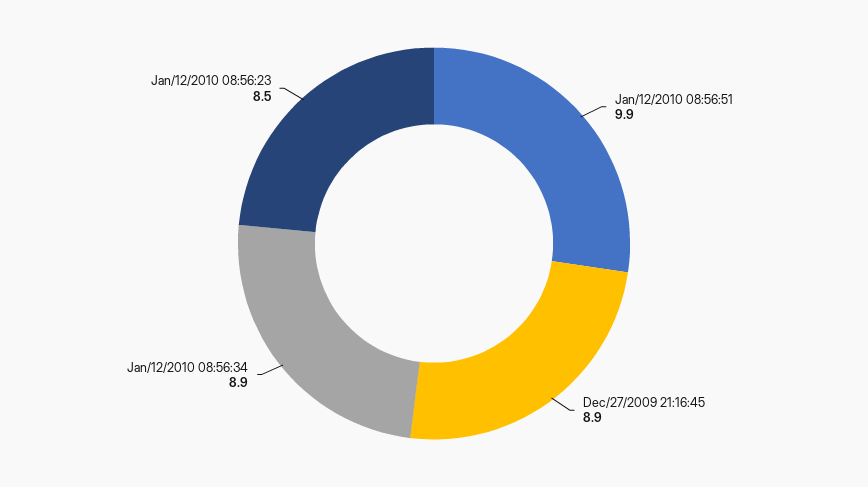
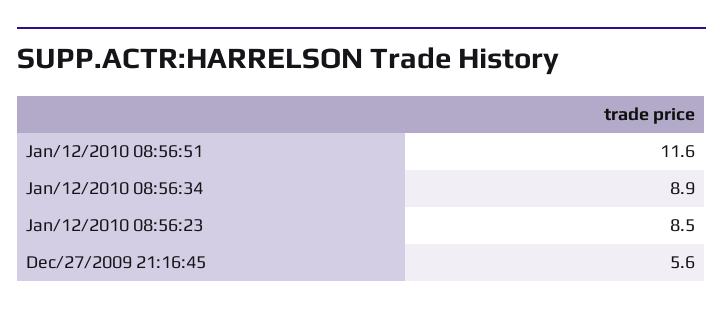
Jan/12/2010 08:56:51: 9.9 -> 11.6
Dec/27/2009 21:16:45: 8.9 -> 5.6

